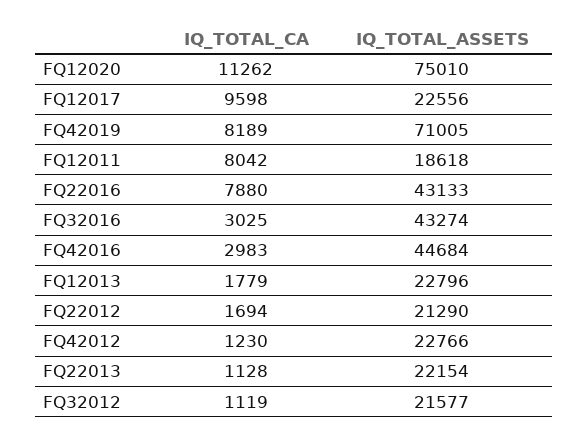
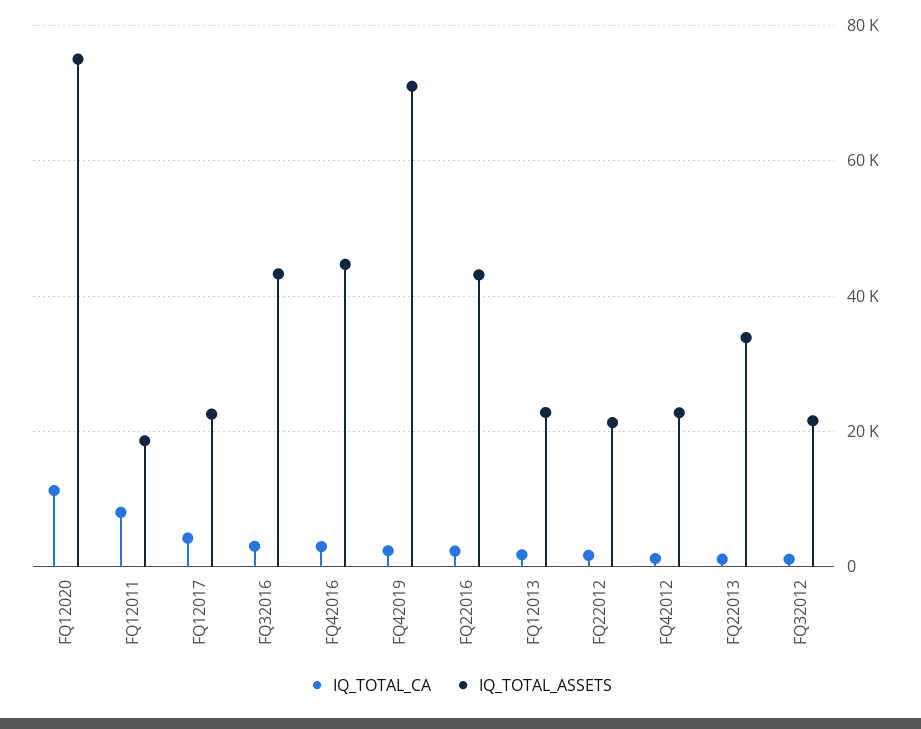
IQ_TOTAL_CA, FQ12017: 9598 -> 4000
IQ_TOTAL_CA, FQ42019: 8189 -> 2000
IQ_TOTAL_CA, FQ22016: 7880 -> 2000
IQ_TOTAL_ASSETS, FQ22013: 22154 -> 34000

